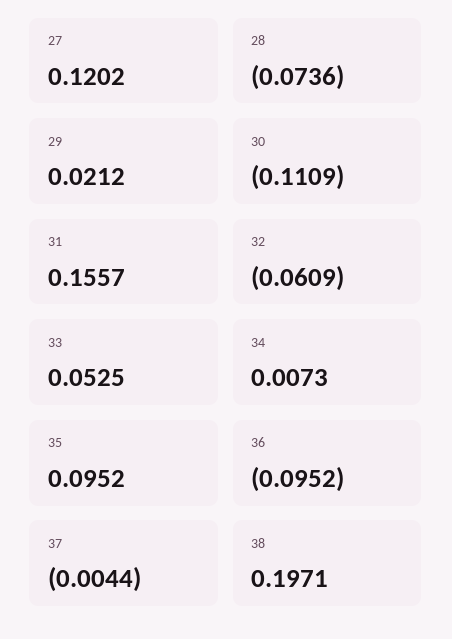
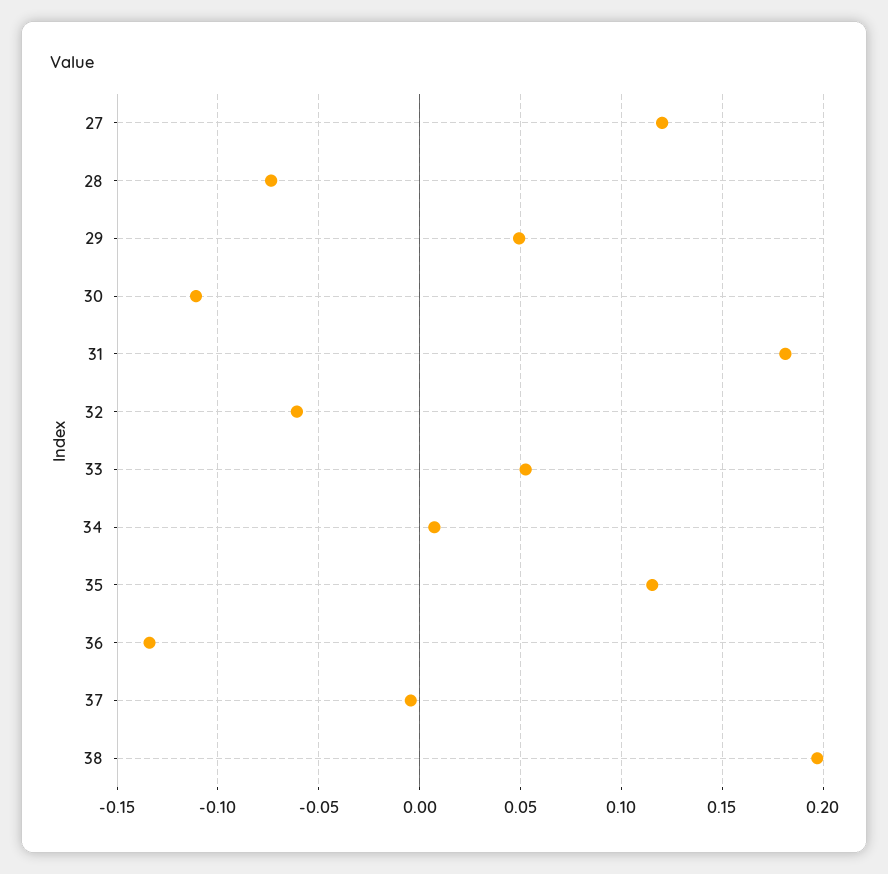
29: 0.0212 -> 0.05
31: 0.1557 -> 0.18
35: 0.0952 -> 0.115
36: -0.0952 -> -0.135

